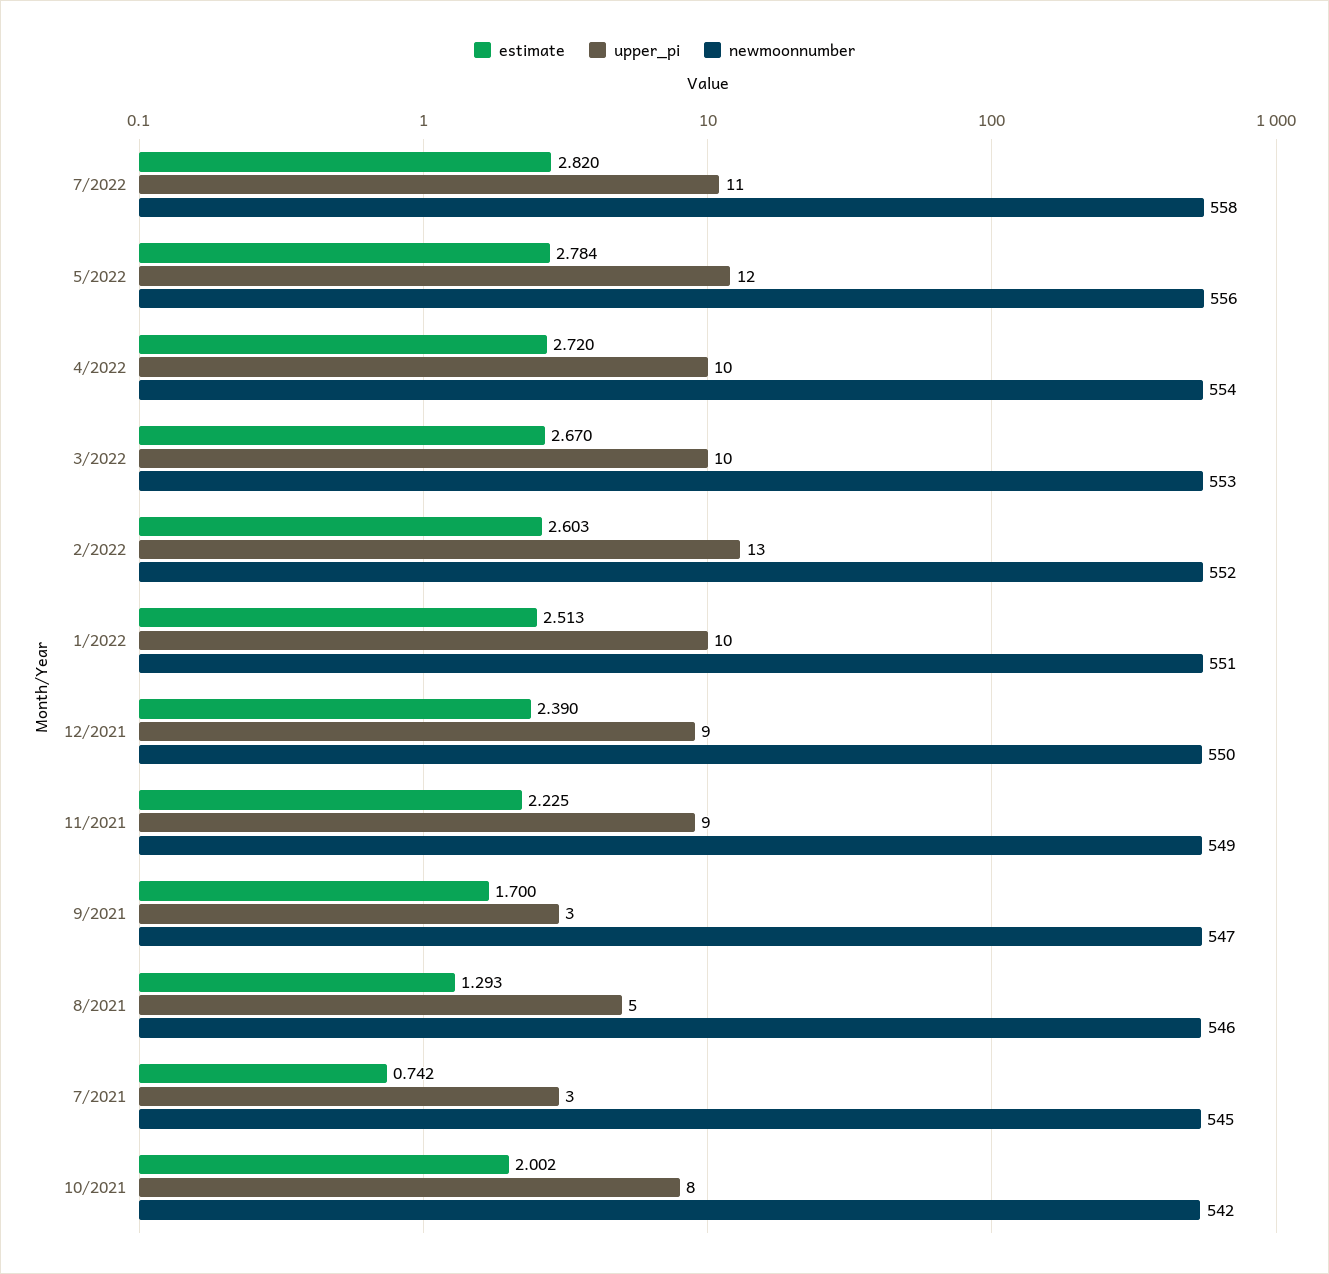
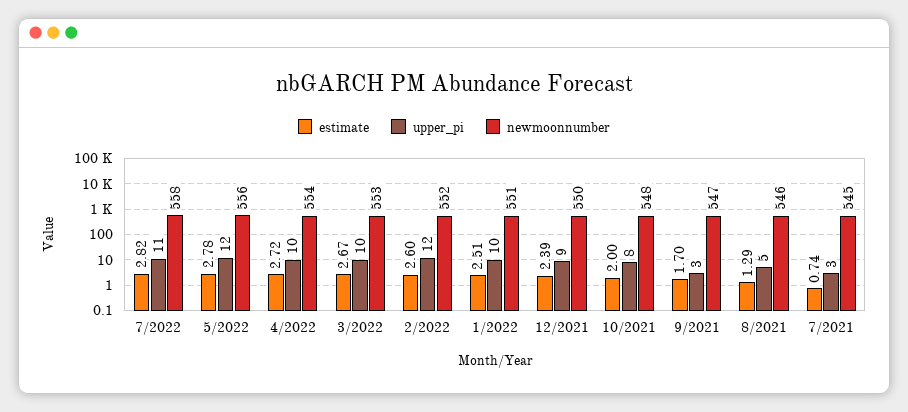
upper_pi, 2/2022: 13 -> 12
estimate, 11/2021: 2.225 -> none
upper_pi, 11/2021: 9 -> none
newmoonnumber, 11/2021: 549 -> none
newmoonnumber, 10/2021: 542 -> 548

